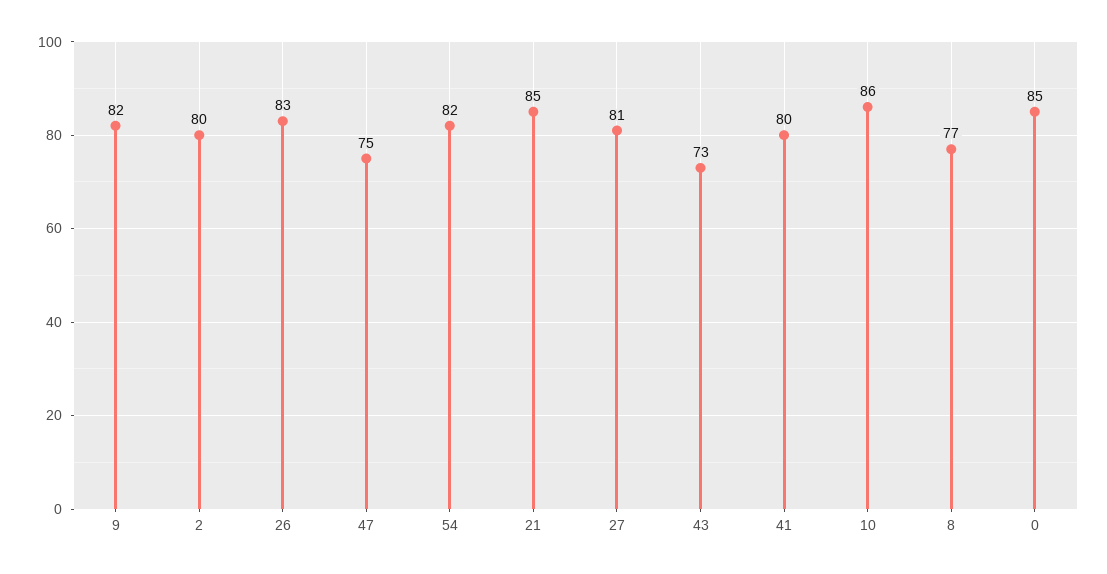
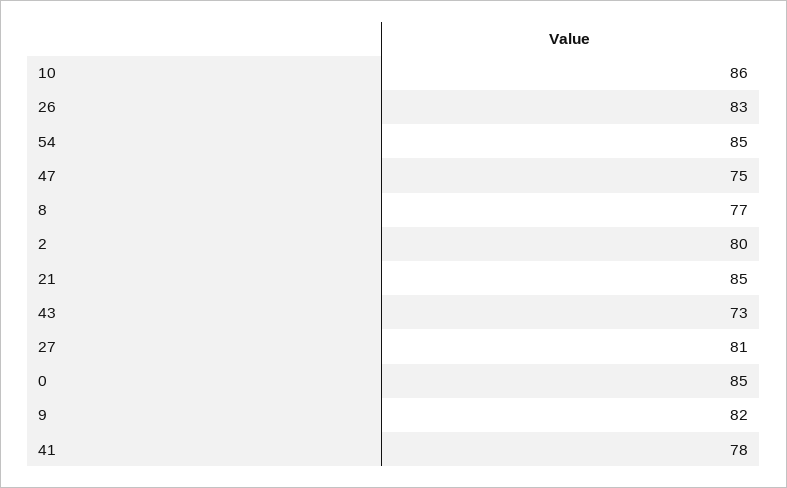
54: 82 -> 85
41: 80 -> 78

